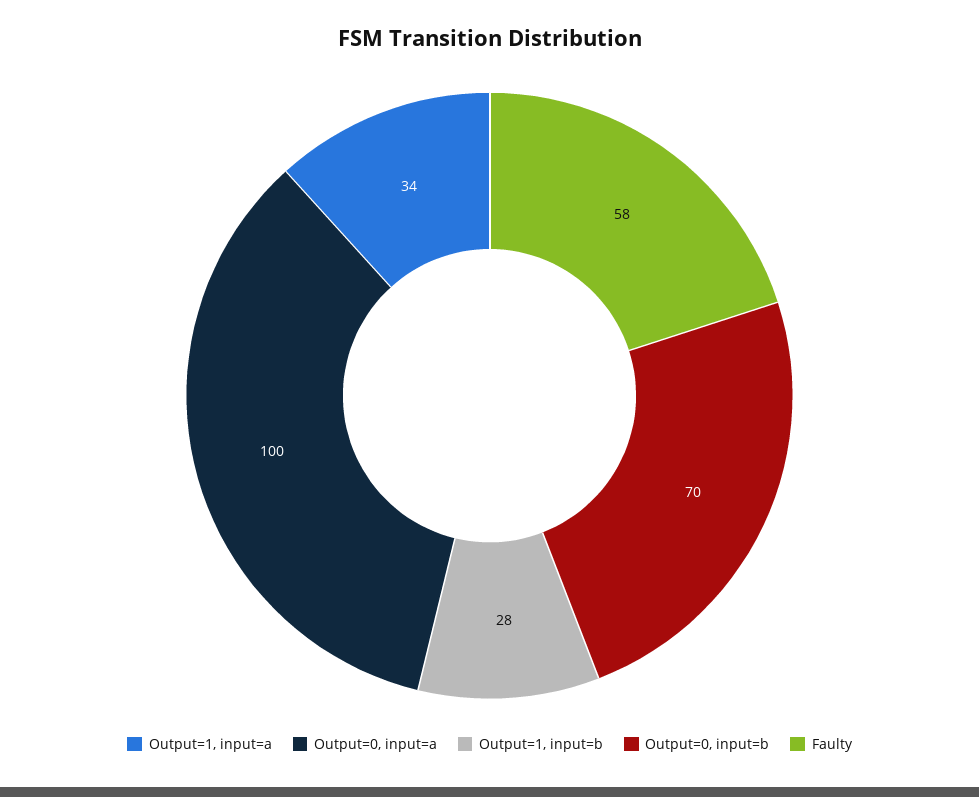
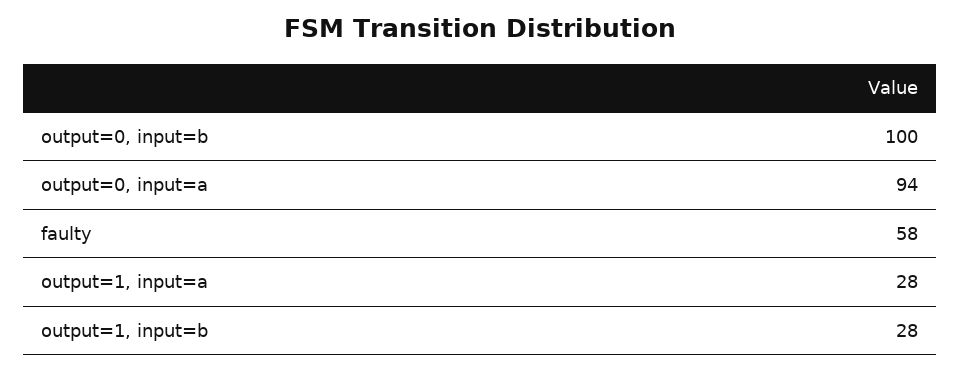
Output=1, input=a: 34 -> 28
Output=0, input=a: 100 -> 94
Output=0, input=b: 70 -> 100

